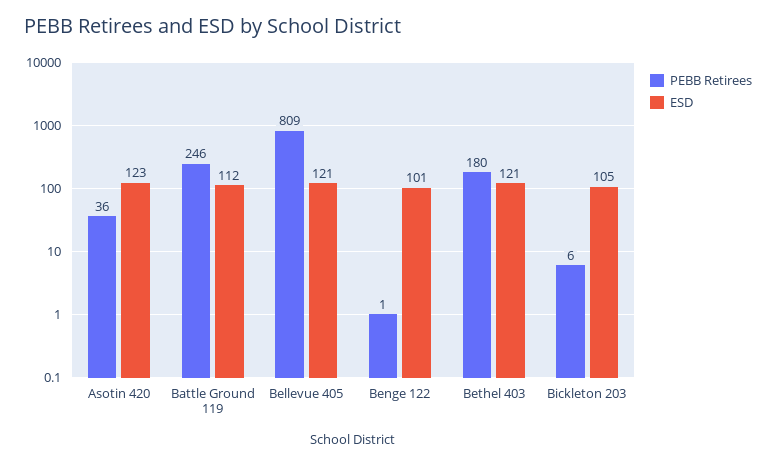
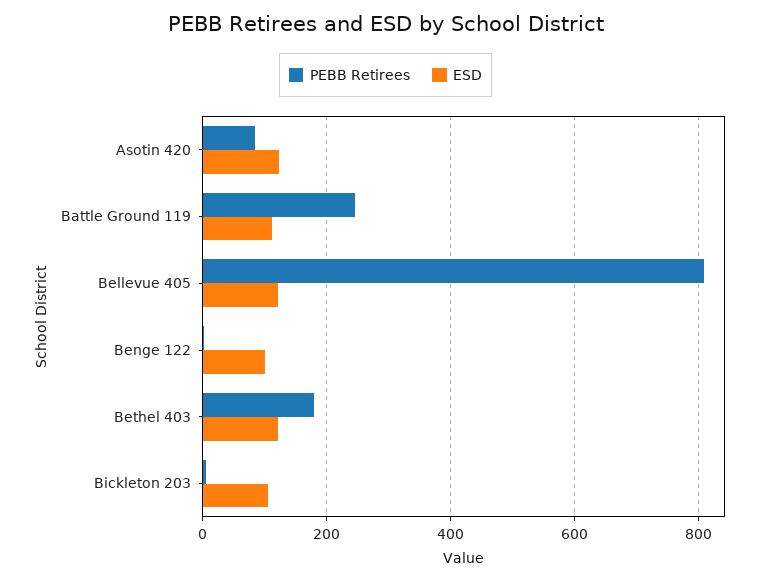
PEBB Retirees, Asotin 420: 36 -> 80

